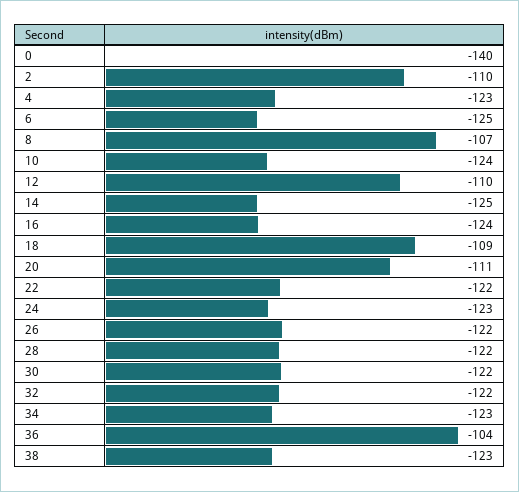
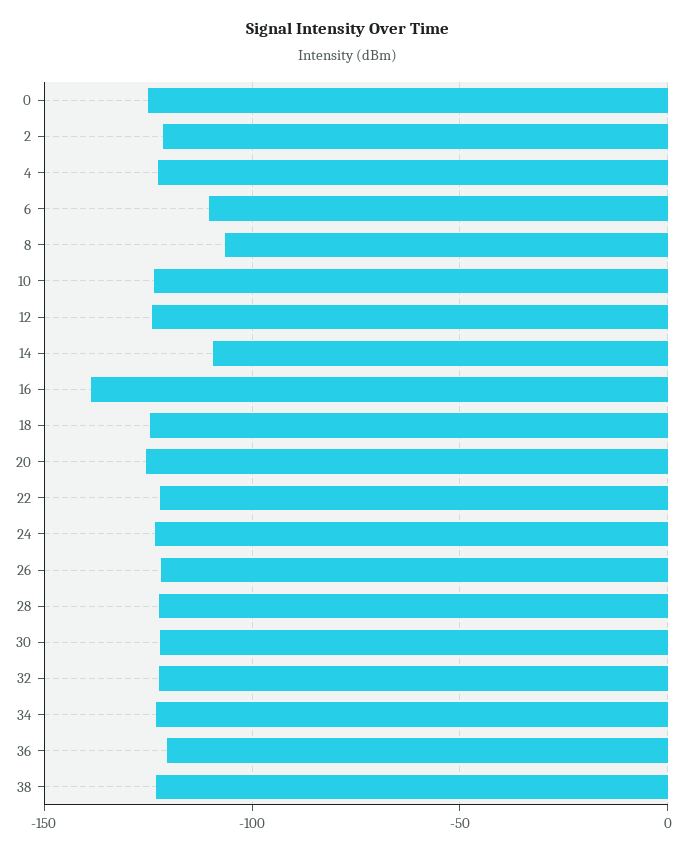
0: -140 -> -125
2: -110 -> -120
6: -125 -> -110
12: -110 -> -125
14: -125 -> -110
16: -124 -> -140
18: -109 -> -125
20: -111 -> -125
36: -104 -> -120

